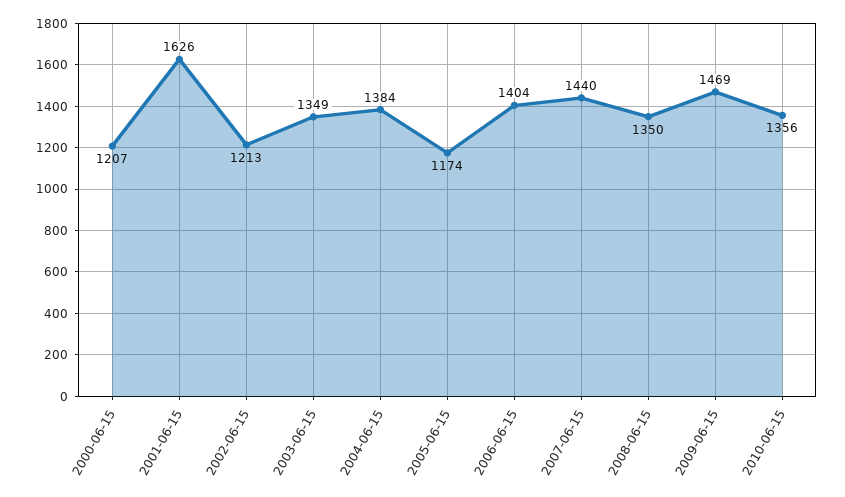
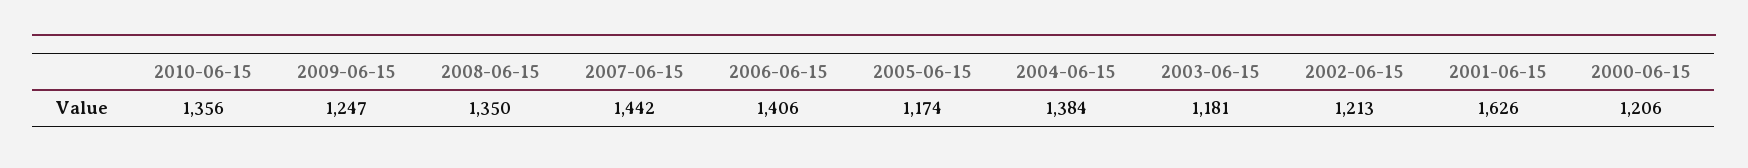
2000-06-15: 1207 -> 1206
2003-06-15: 1349 -> 1181
2006-06-15: 1404 -> 1406
2007-06-15: 1440 -> 1442
2009-06-15: 1469 -> 1247

